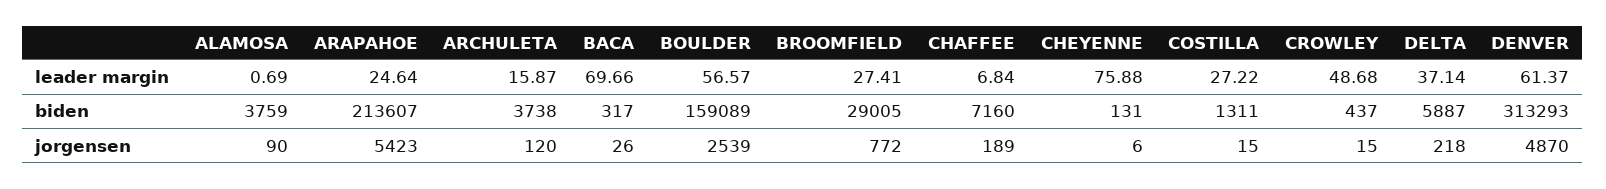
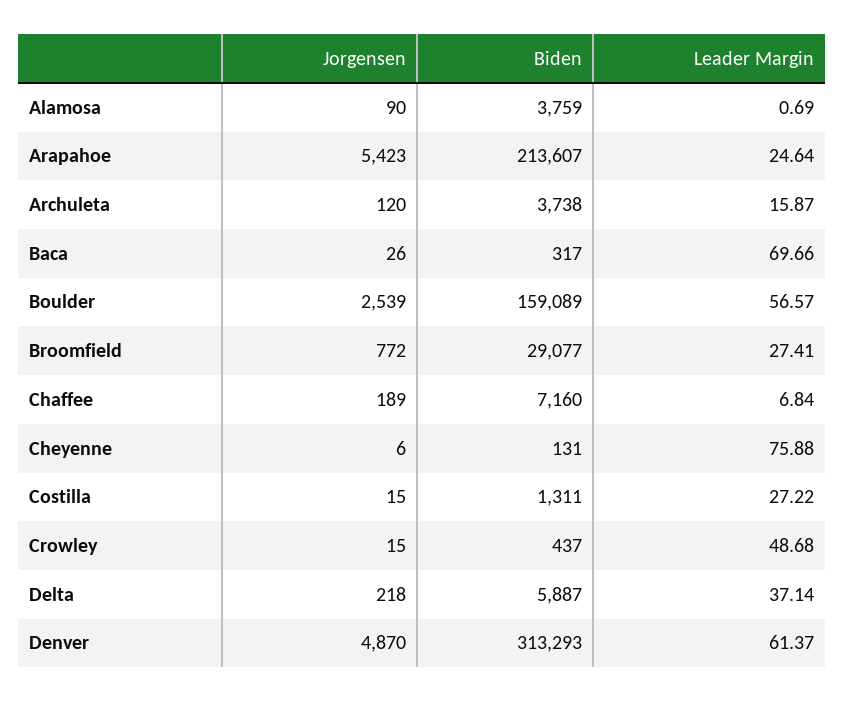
BROOMFIELD, biden: 29005 -> 29077

